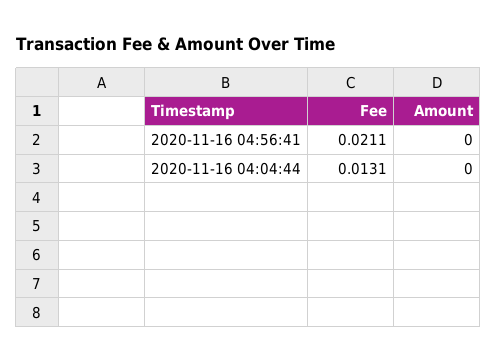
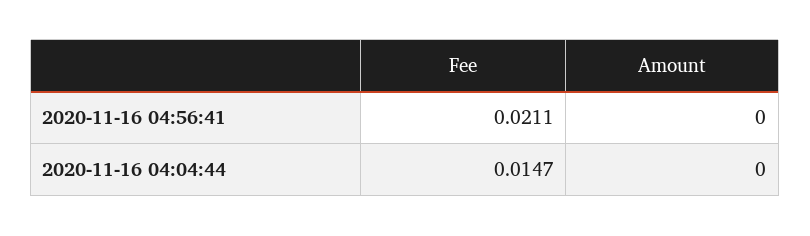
Fee, 2020-11-16 04:04:44: 0.0131 -> 0.0147

